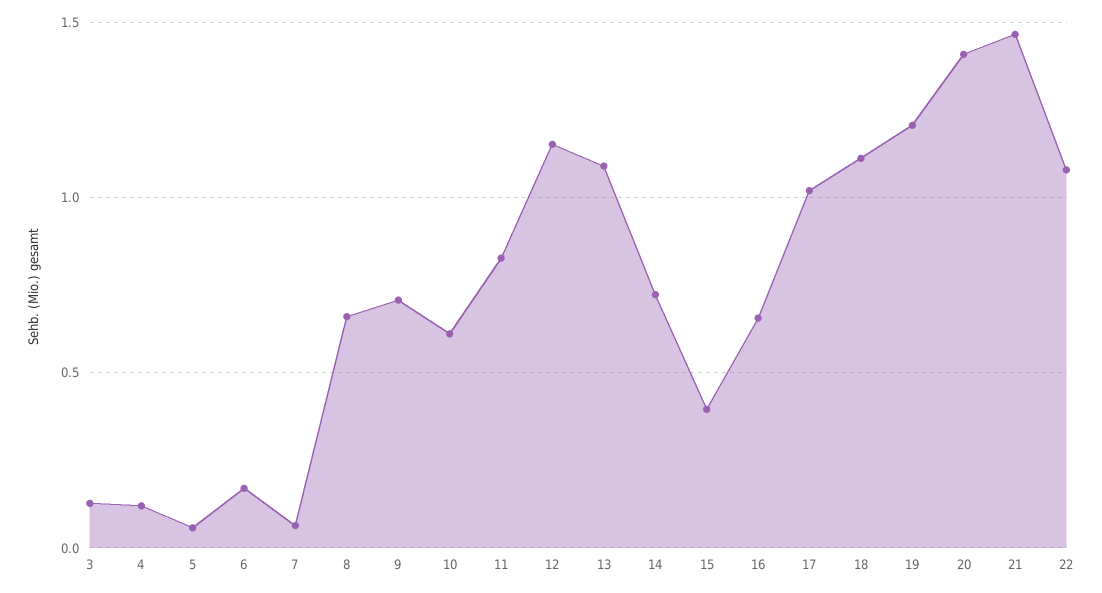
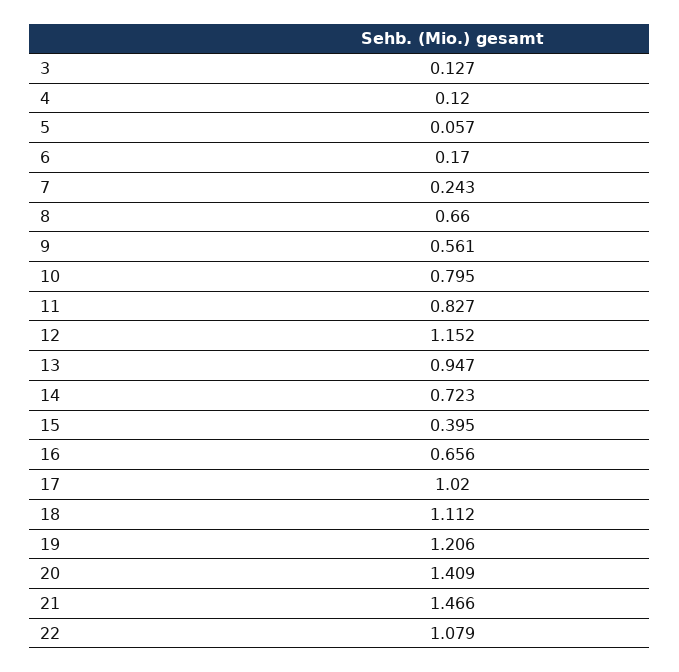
7: 0.05 -> 0.243
9: 0.7 -> 0.561
10: 0.6 -> 0.795
13: 1.1 -> 0.947

